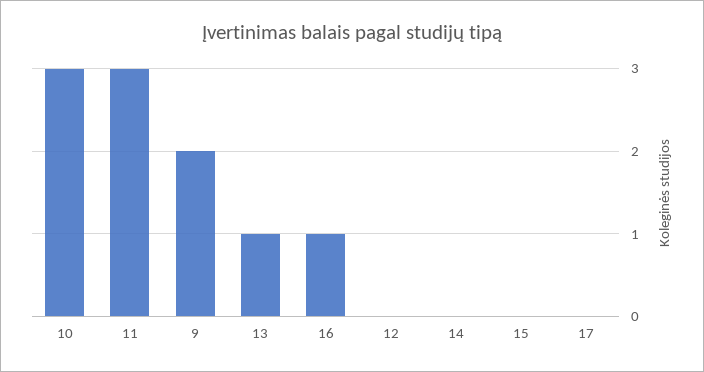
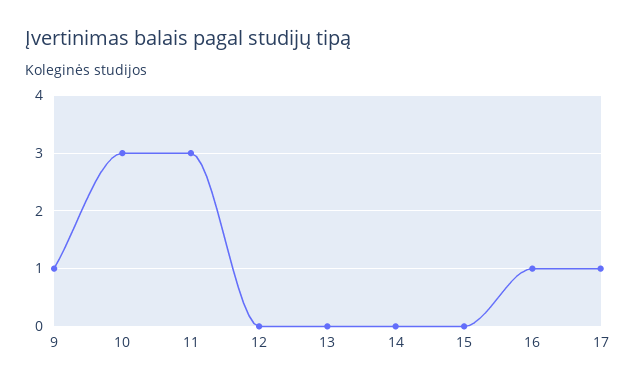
9: 2 -> 1
13: 1 -> 0
17: 0 -> 1

